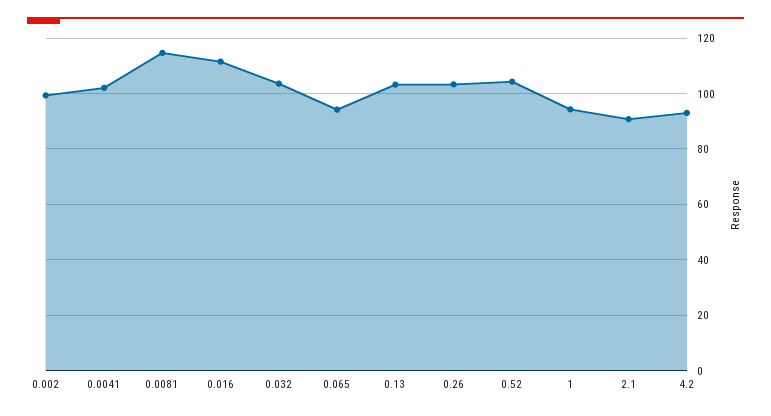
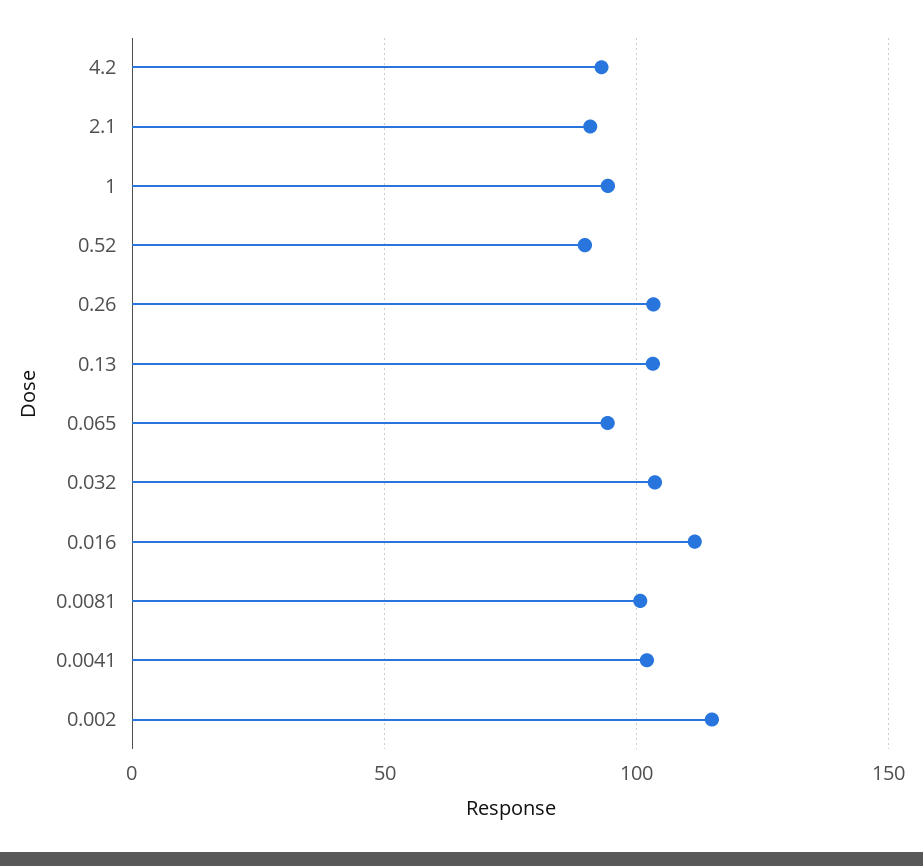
0.002: 100 -> 115
0.0081: 115 -> 100
0.52: 105 -> 90

